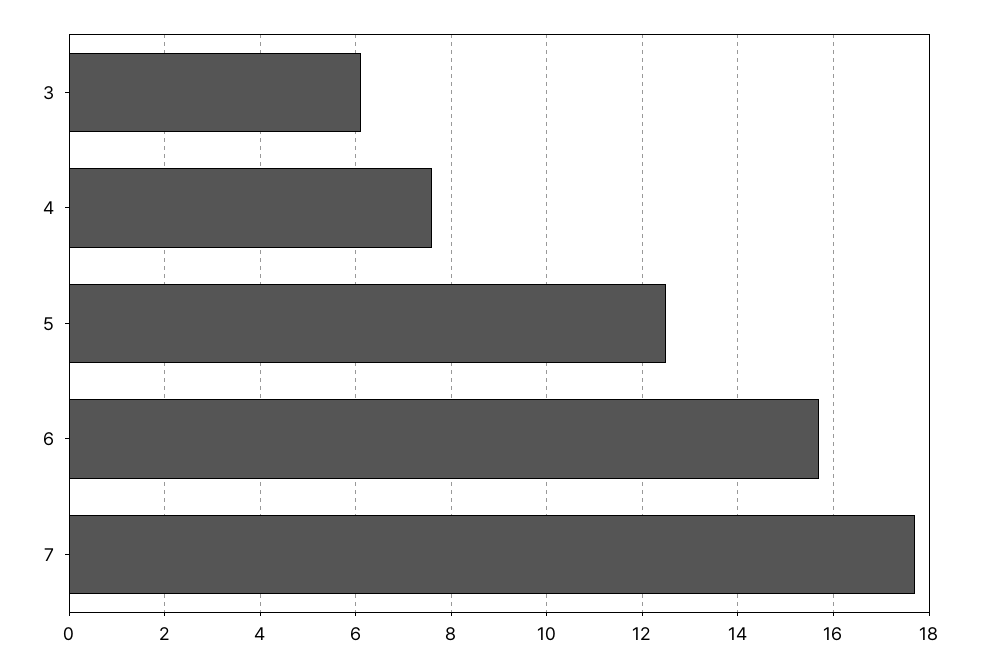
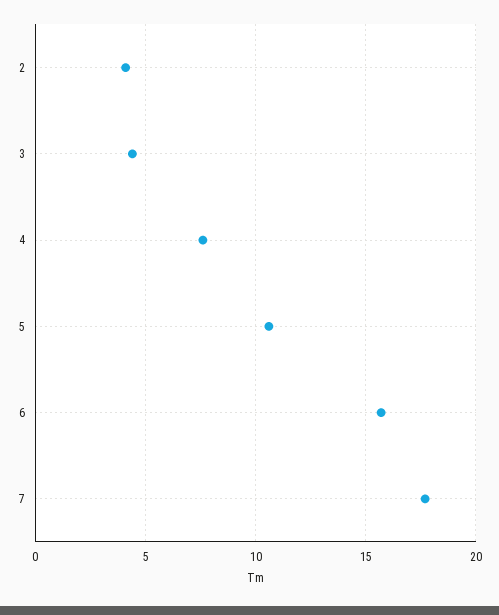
3: 6 -> 4.5
5: 12.5 -> 10.5
2: none -> 4

